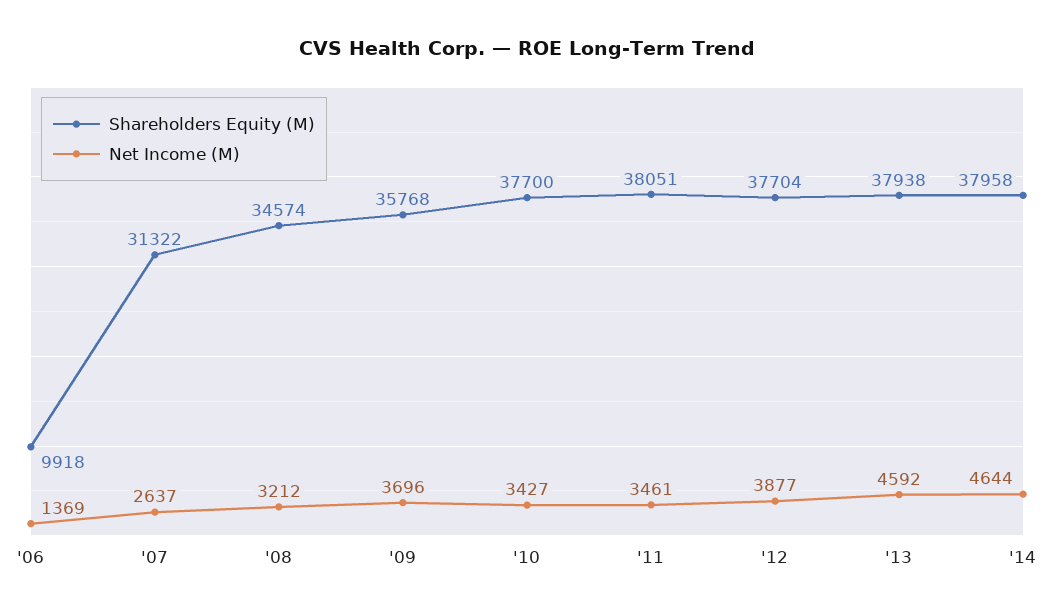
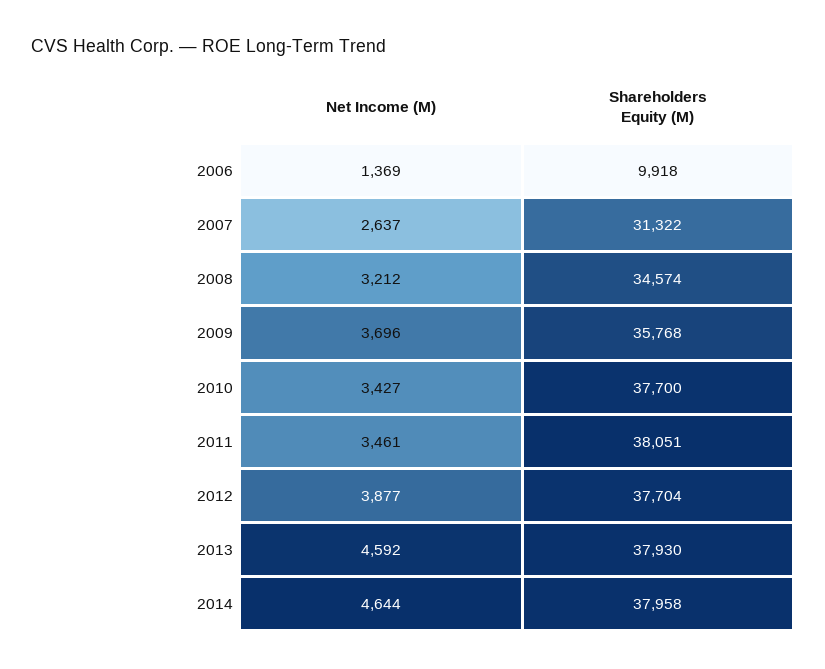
Shareholders Equity (M), '13: 37938 -> 37930

